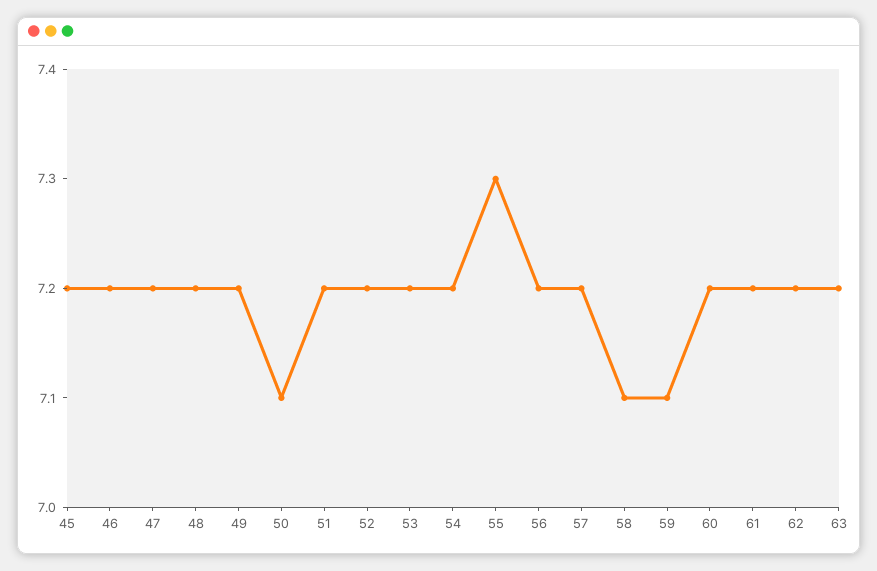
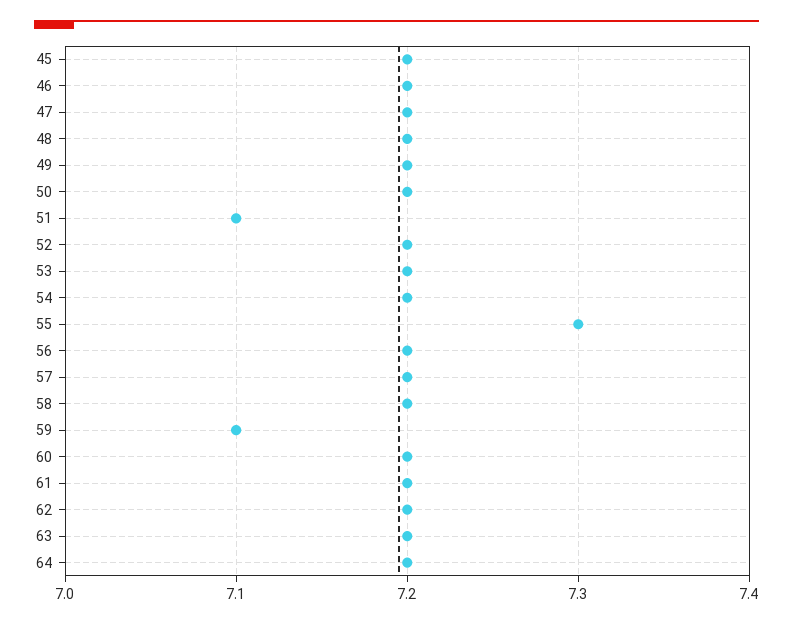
50: 7.1 -> 7.2
51: 7.2 -> 7.1
58: 7.1 -> 7.2
64: none -> 7.2

